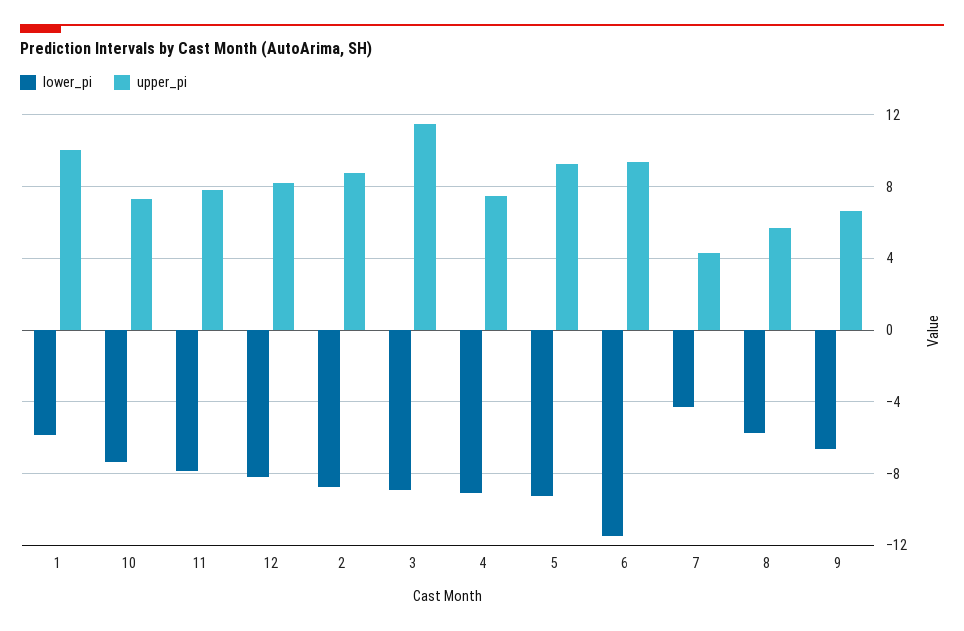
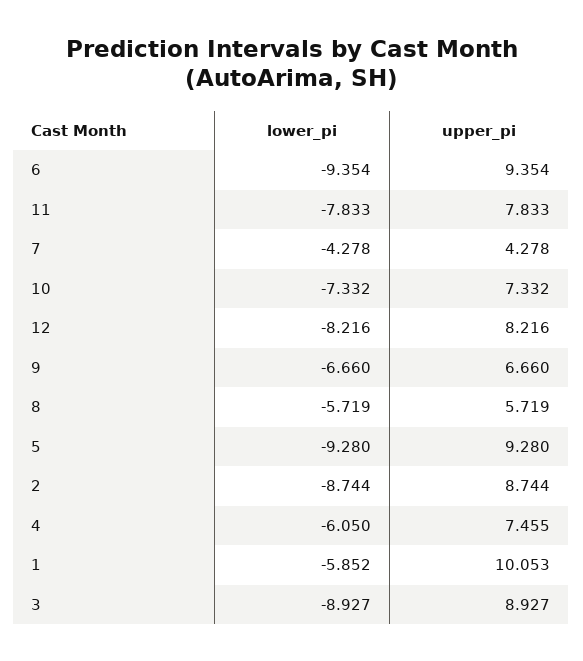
upper_pi, 3: 11.5 -> 8.927
lower_pi, 4: -9 -> -6.05
lower_pi, 6: -11.5 -> -9.354

